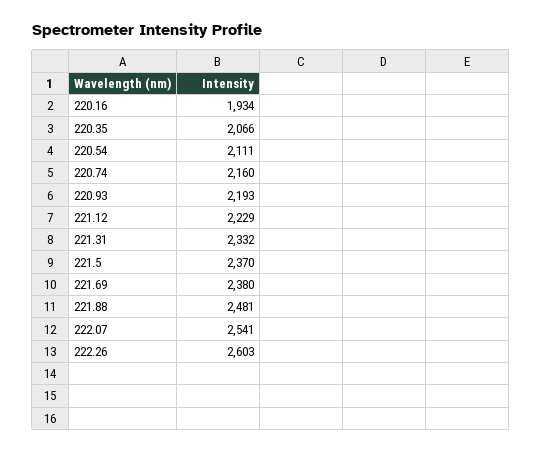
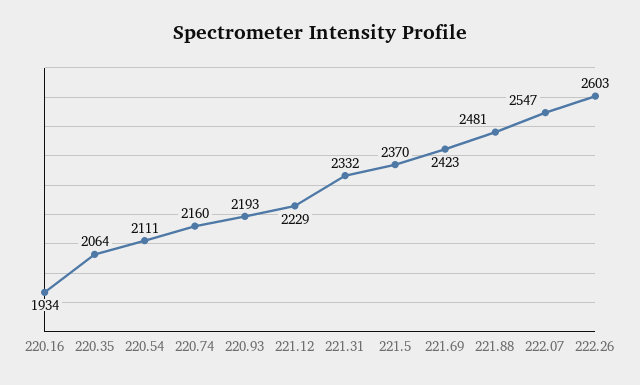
220.35: 2066 -> 2064
221.69: 2380 -> 2423
222.07: 2541 -> 2547

